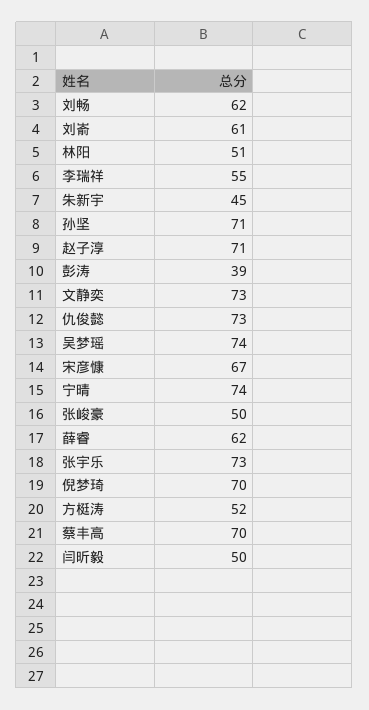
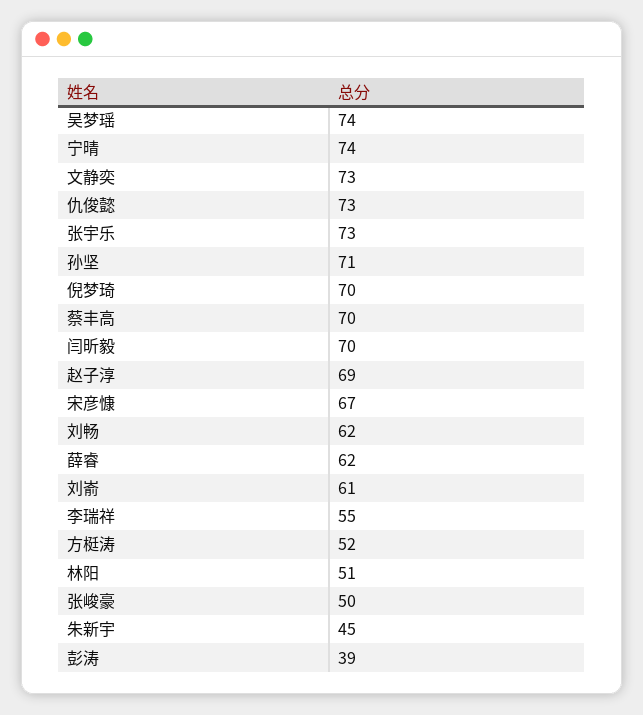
赵子淳: 71 -> 69
闫昕毅: 50 -> 70

